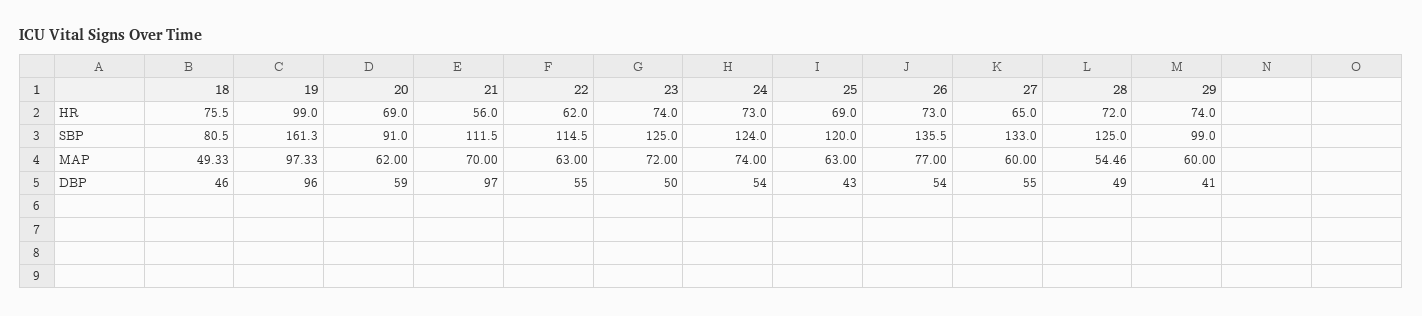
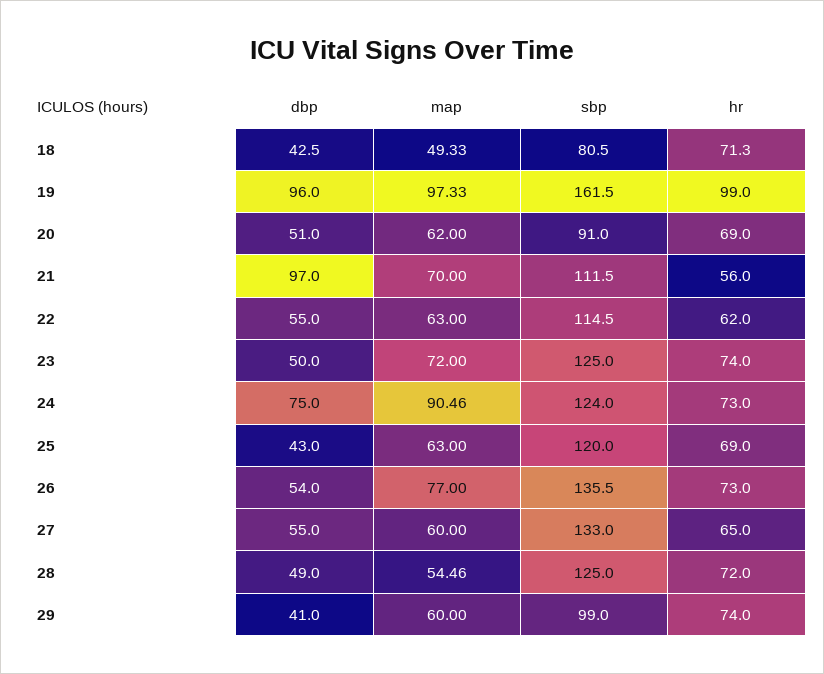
18, HR: 75.5 -> 71.3
19, SBP: 161.3 -> 161.5
24, MAP: 74 -> 90.46
18, DBP: 46 -> 42.5
20, DBP: 59 -> 51
24, DBP: 54 -> 75

